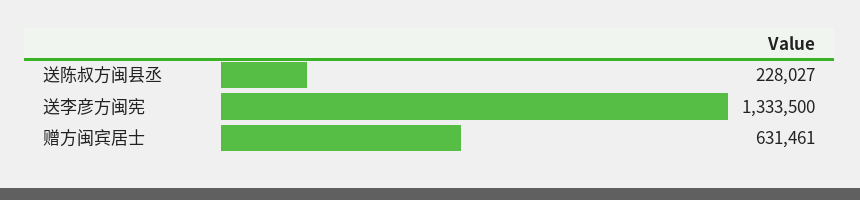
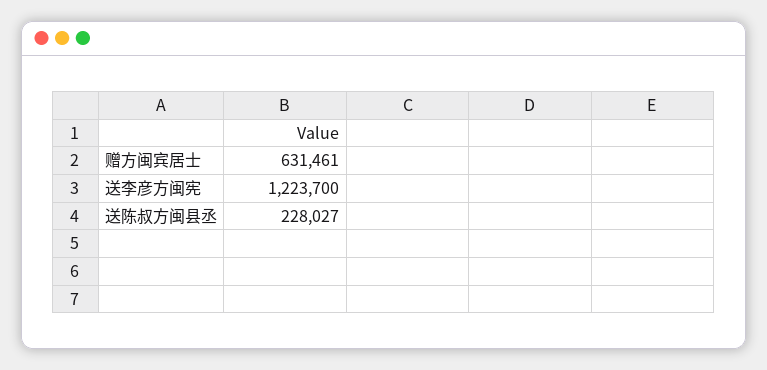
送李彦方闽宪: 1333500 -> 1223700

